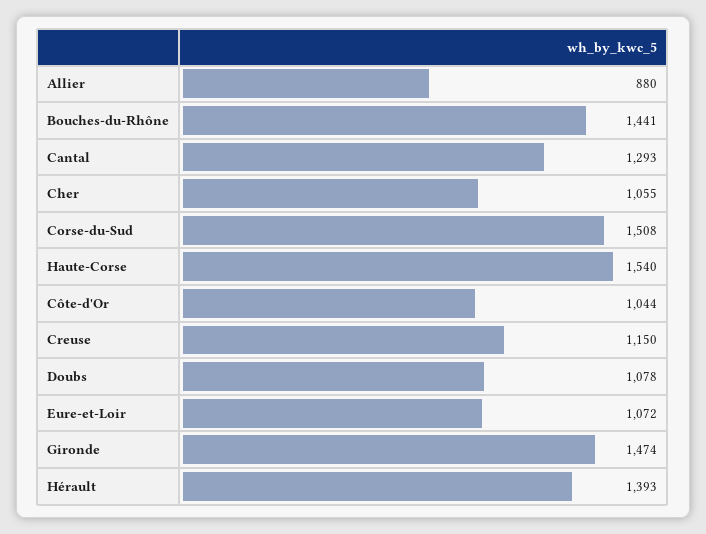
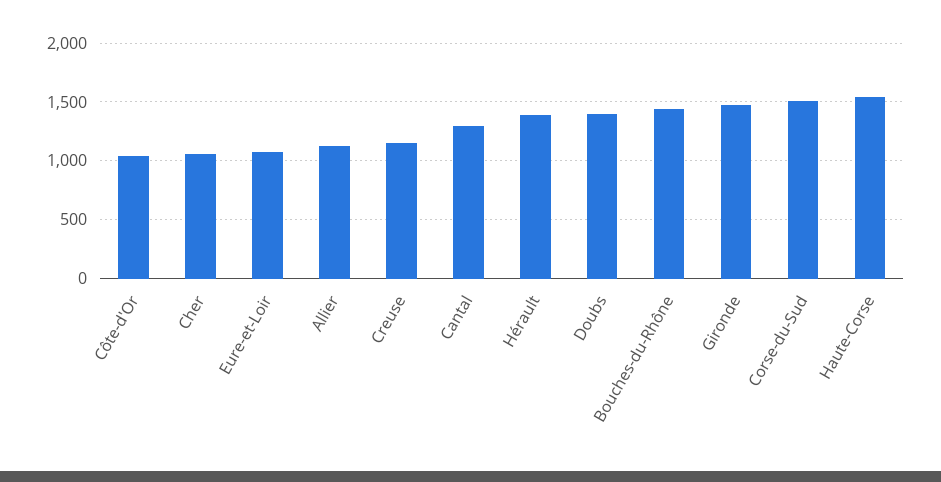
Allier: 880 -> 1100
Doubs: 1078 -> 1400

